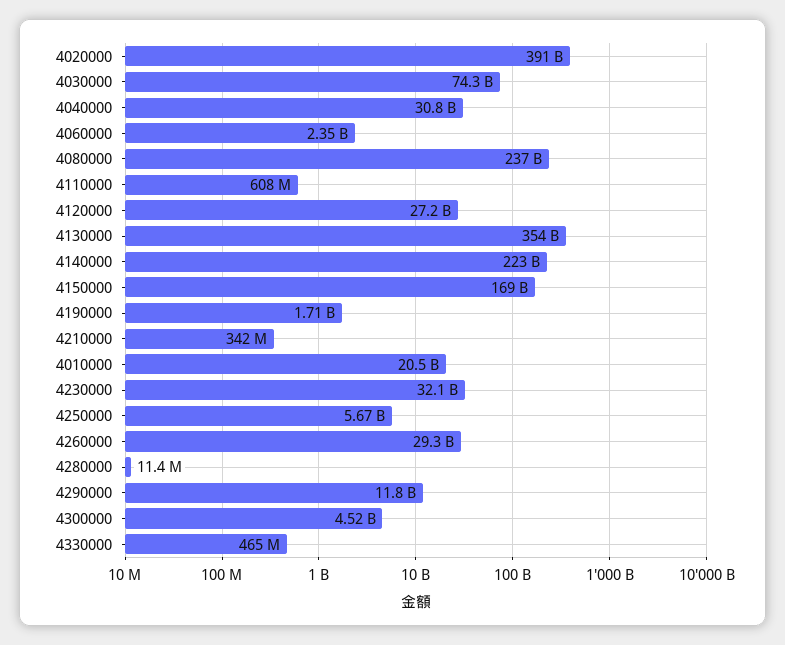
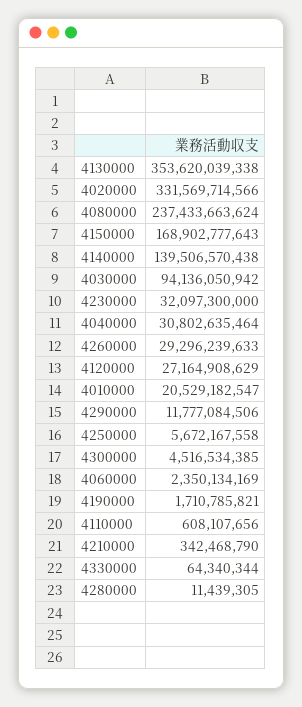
4020000: 391000000000 -> 331569714566
4030000: 74300000000 -> 94136050942
4140000: 223000000000 -> 139506570438
4330000: 465000000 -> 64340344

